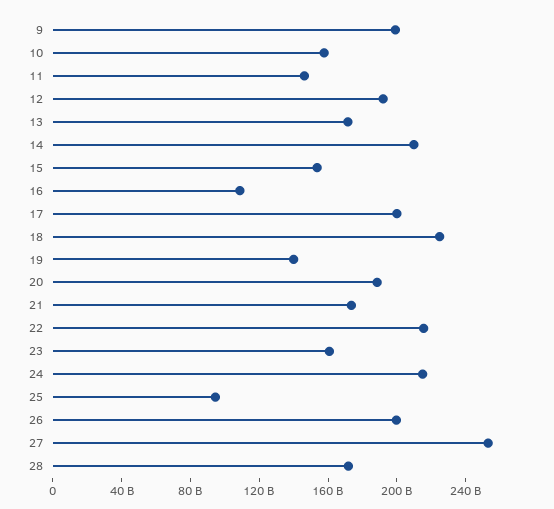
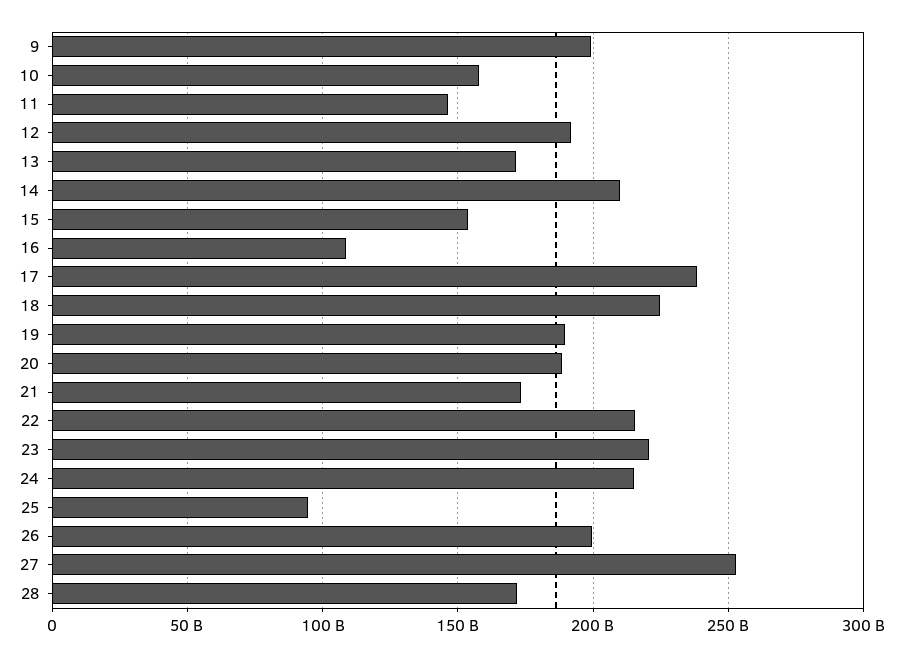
17: 200000000000 -> 240000000000
19: 140000000000 -> 190000000000
23: 160000000000 -> 220000000000

